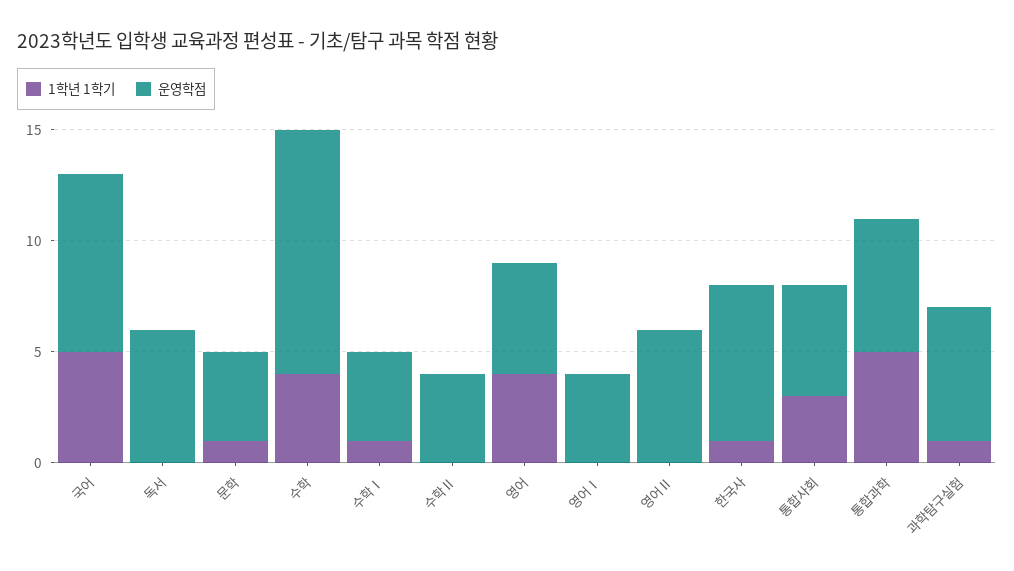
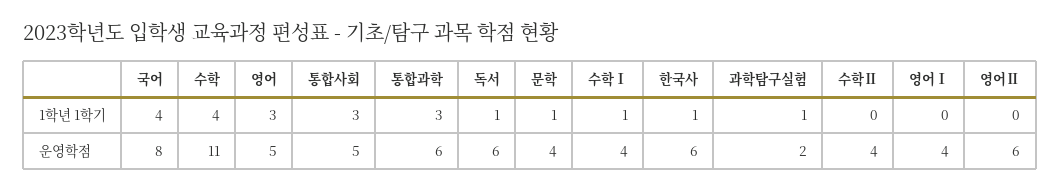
1학년 1학기, 국어: 5 -> 4
1학년 1학기, 독서: 0 -> 1
1학년 1학기, 영어: 4 -> 3
운영학점, 한국사: 7 -> 6
1학년 1학기, 통합과학: 5 -> 3
운영학점, 과학탐구실험: 6 -> 2

